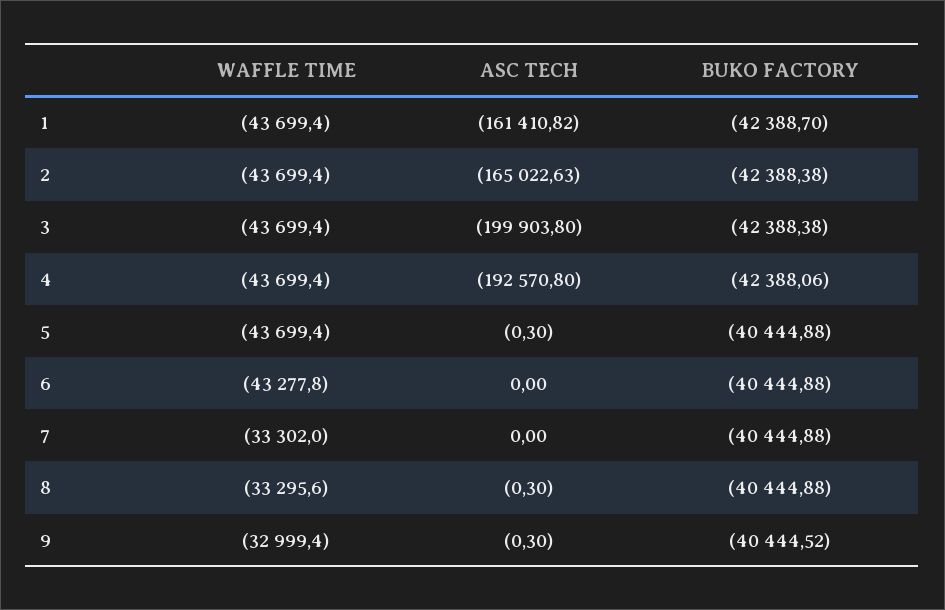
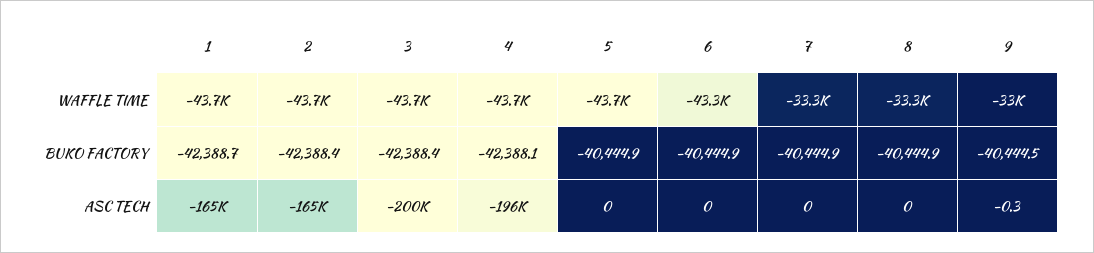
ASC TECH, 1: -161410.82 -> -165000
ASC TECH, 4: -192570.8 -> -196000
ASC TECH, 5: -0.3 -> 0
ASC TECH, 8: -0.3 -> 0

